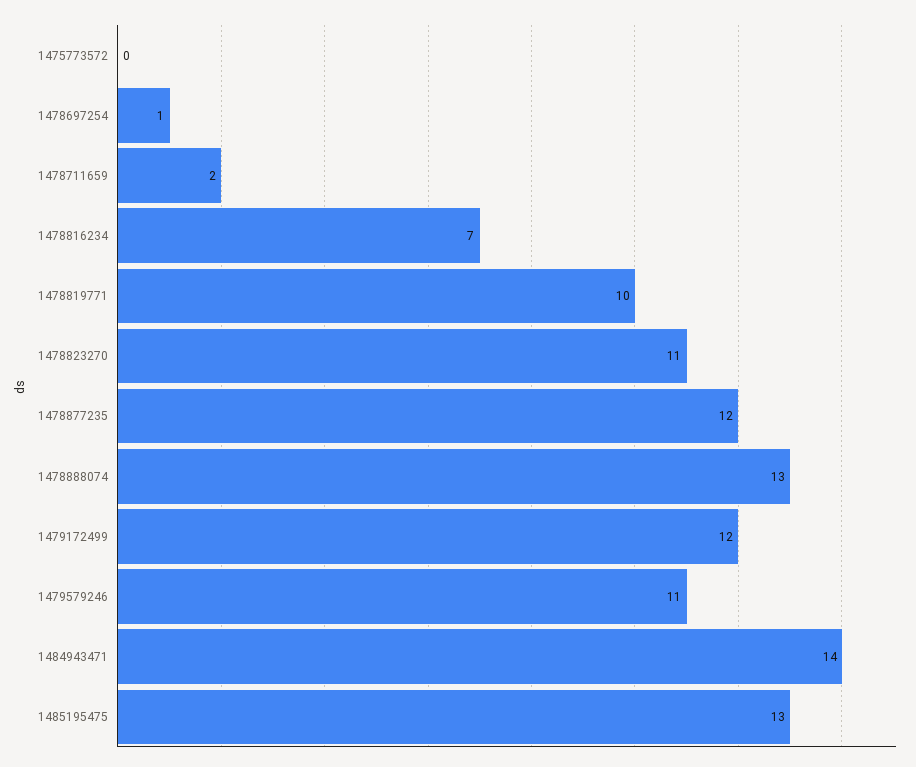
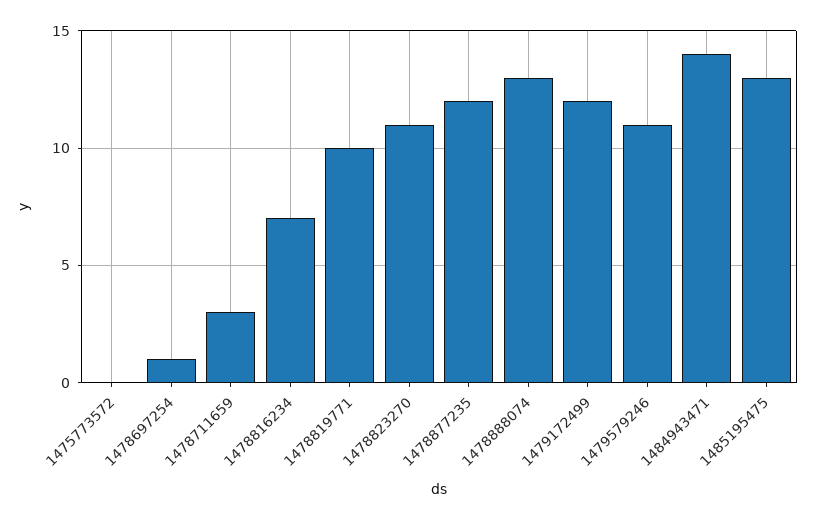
1478711659: 2 -> 3

